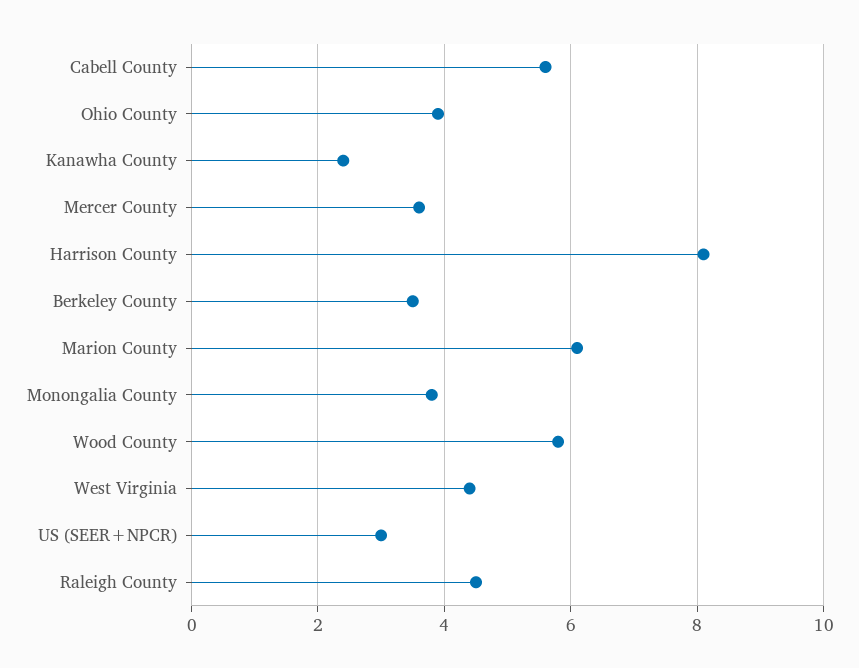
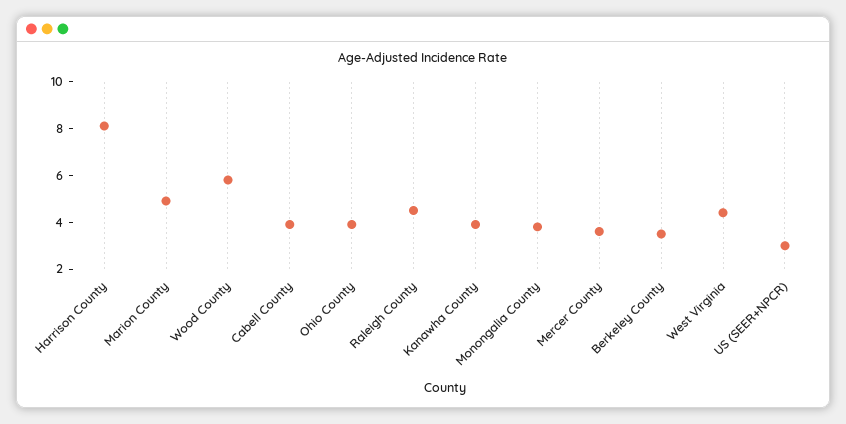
Cabell County: 5.5 -> 4
Kanawha County: 2.5 -> 4
Marion County: 6 -> 5

